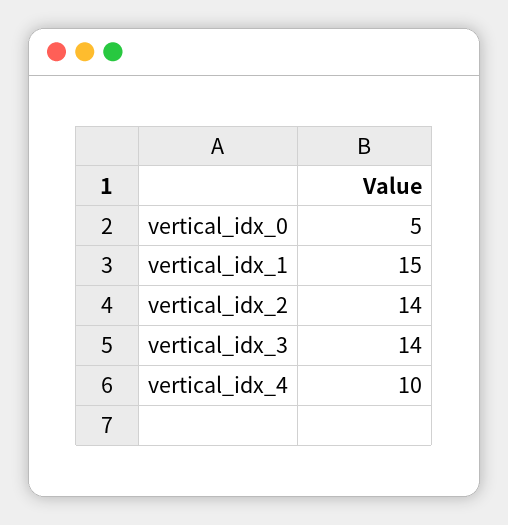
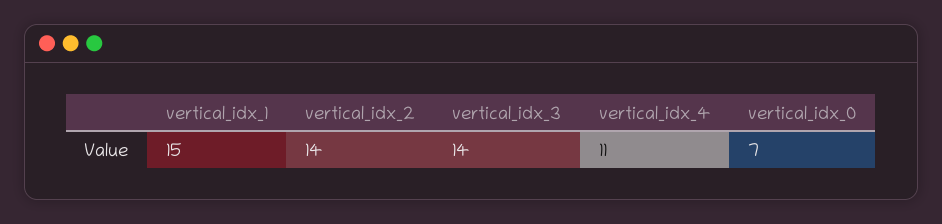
vertical_idx_0: 5 -> 7
vertical_idx_4: 10 -> 11

